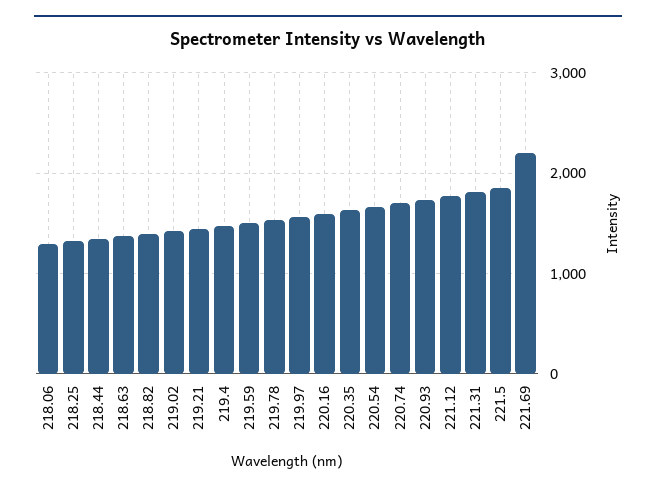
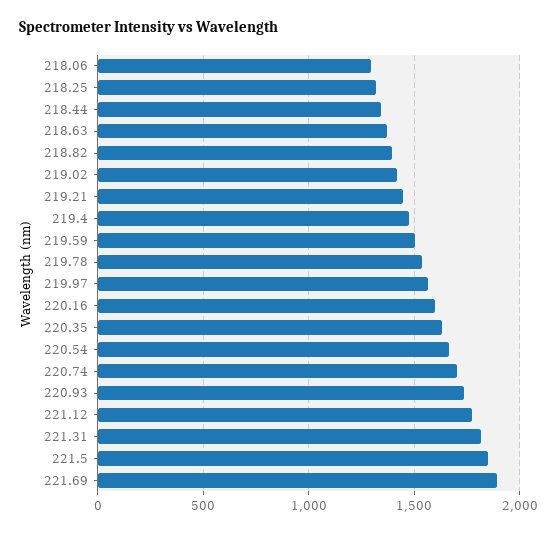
221.69: 2200 -> 1900

